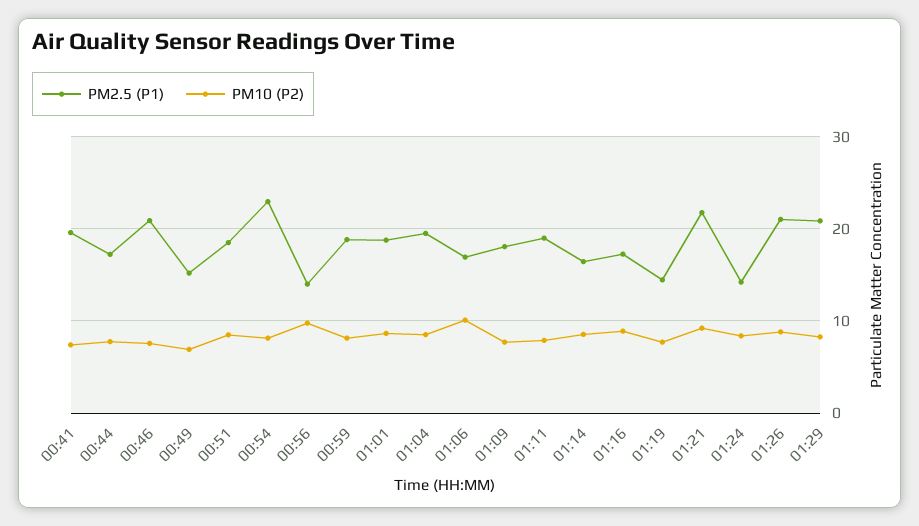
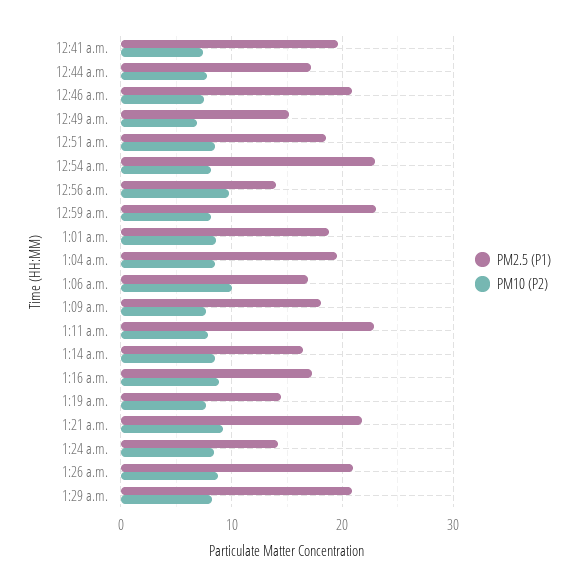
PM2.5 (P1), 00:59: 19 -> 23
PM2.5 (P1), 01:11: 19 -> 23

